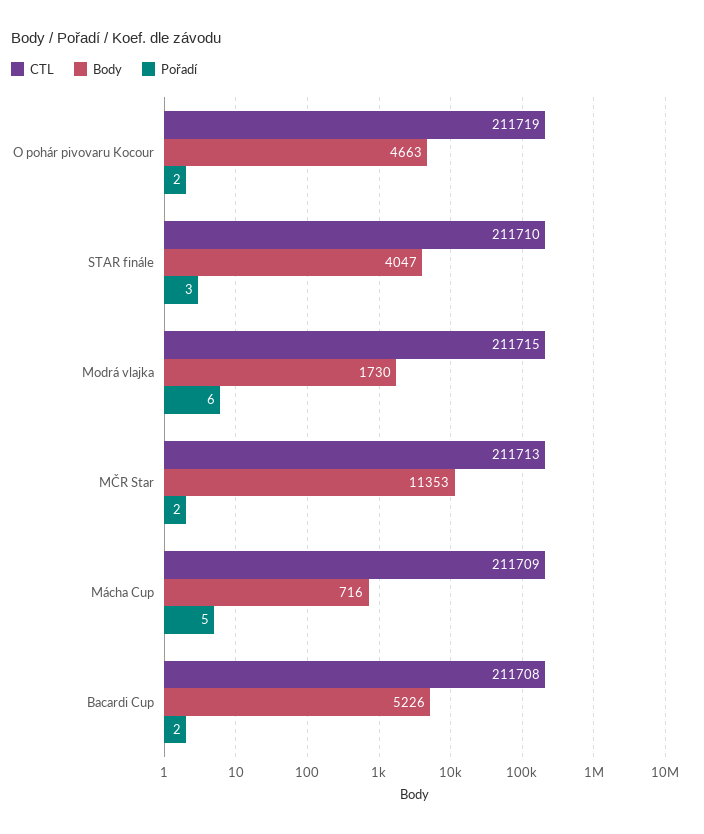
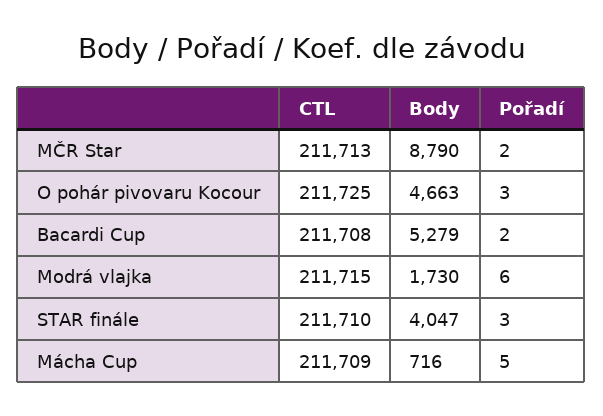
CTL, O pohár pivovaru Kocour: 211719 -> 211725
Pořadí, O pohár pivovaru Kocour: 2 -> 3
Body, MČR Star: 11353 -> 8790
Body, Bacardi Cup: 5226 -> 5279

